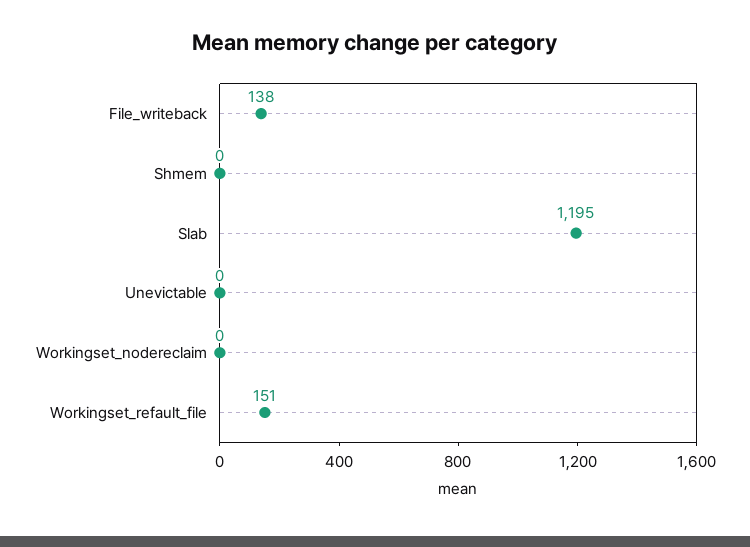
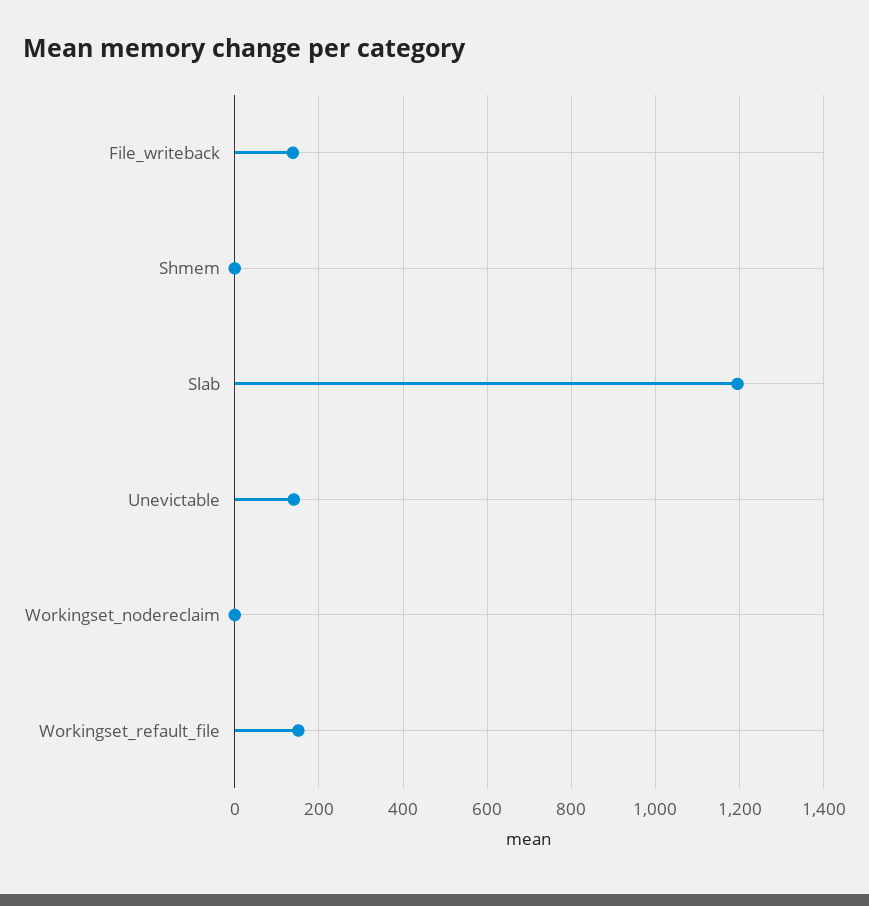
Unevictable: 0 -> 140

